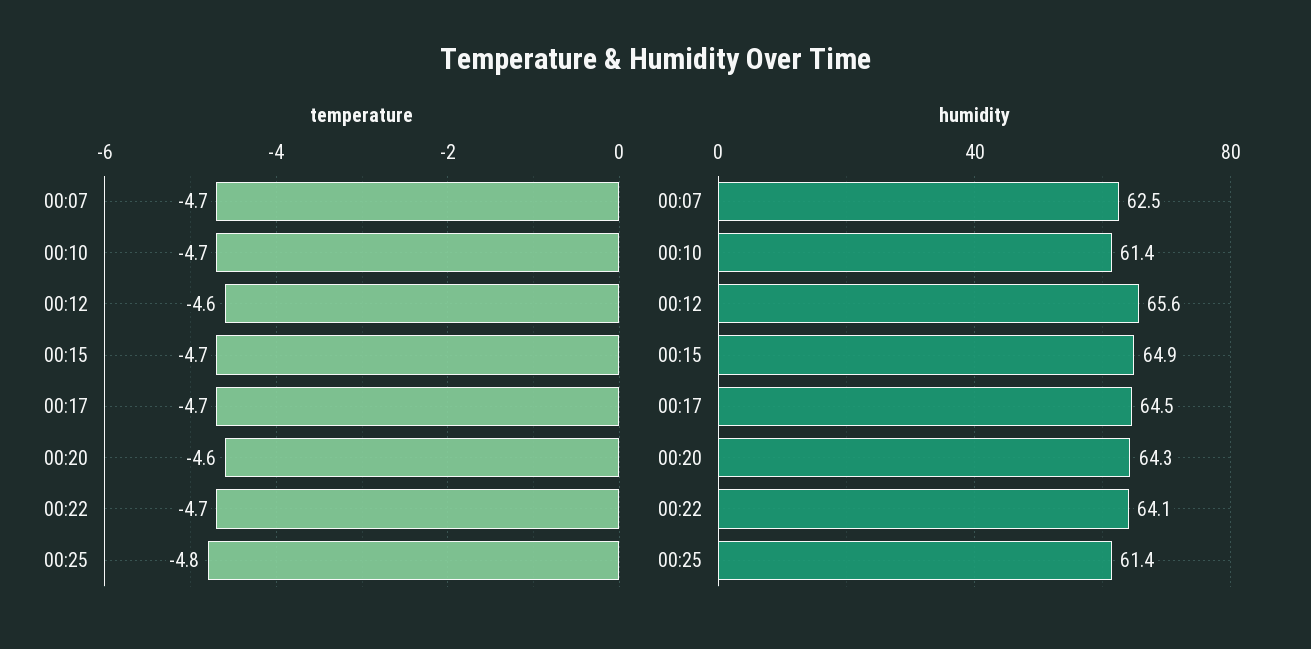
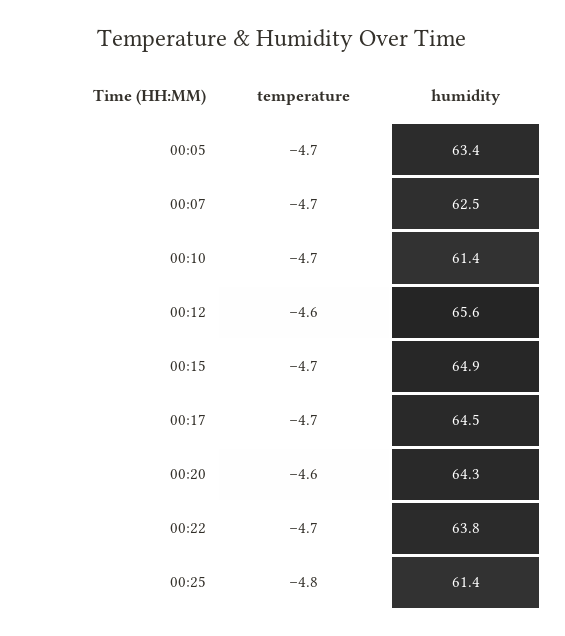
humidity, 00:22: 64.1 -> 63.8
temperature, 00:05: none -> -4.7
humidity, 00:05: none -> 63.4

